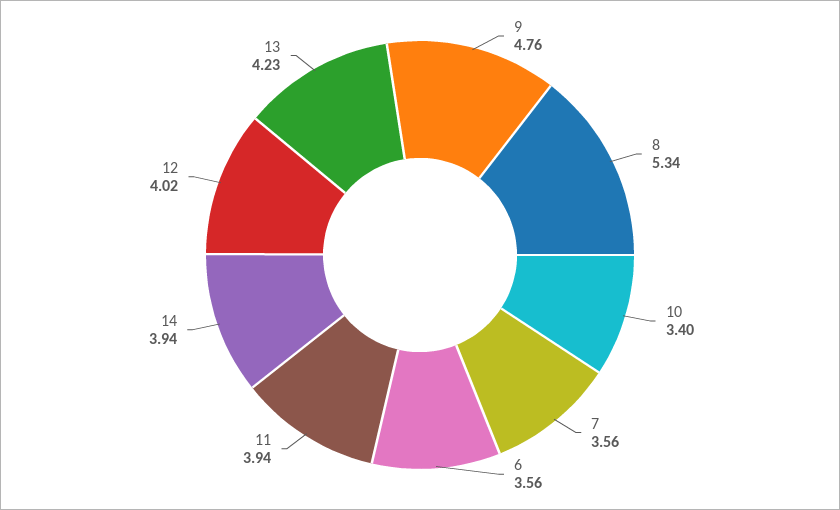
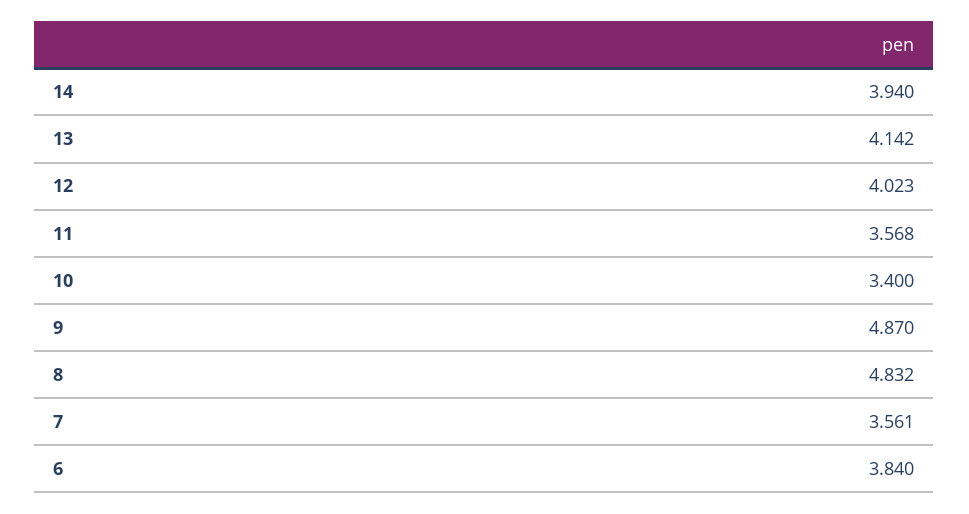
9: 4.76 -> 4.87
8: 5.34 -> 4.832
6: 3.56 -> 3.84
11: 3.94 -> 3.568
13: 4.23 -> 4.142

